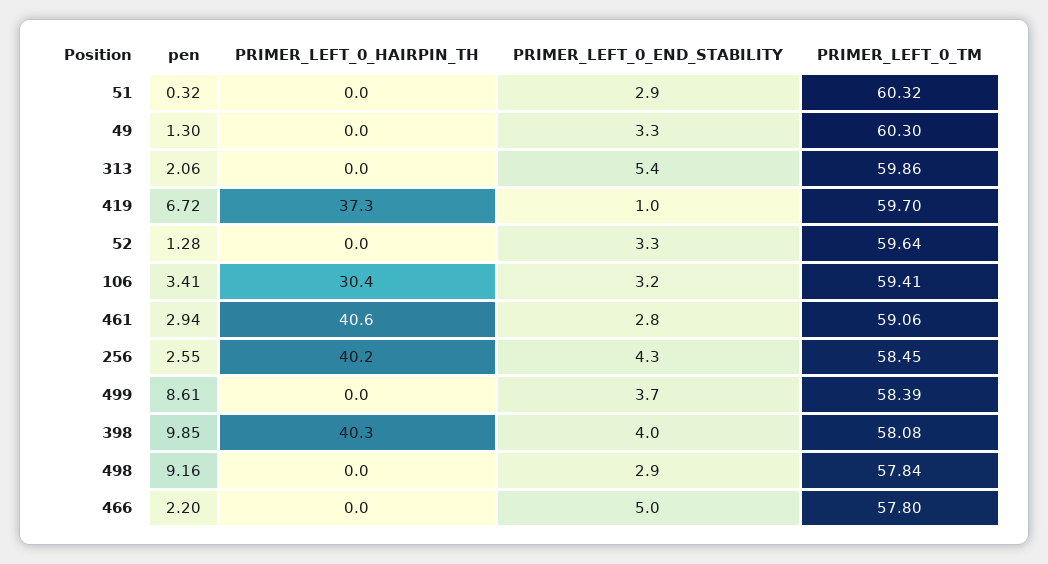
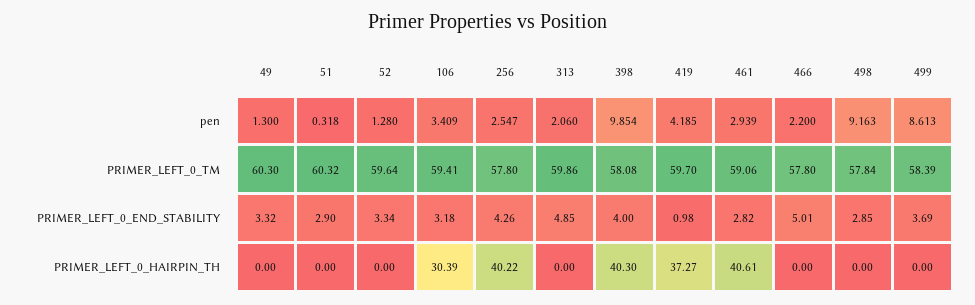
PRIMER_LEFT_0_END_STABILITY, 313: 5.4 -> 4.85
pen, 419: 6.72 -> 4.185
PRIMER_LEFT_0_TM, 256: 58.45 -> 57.8

